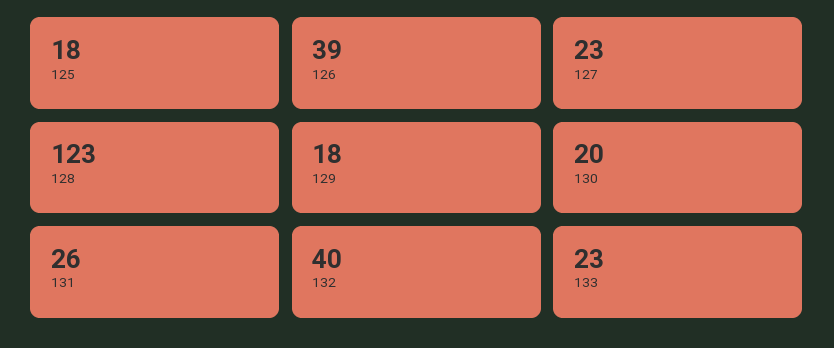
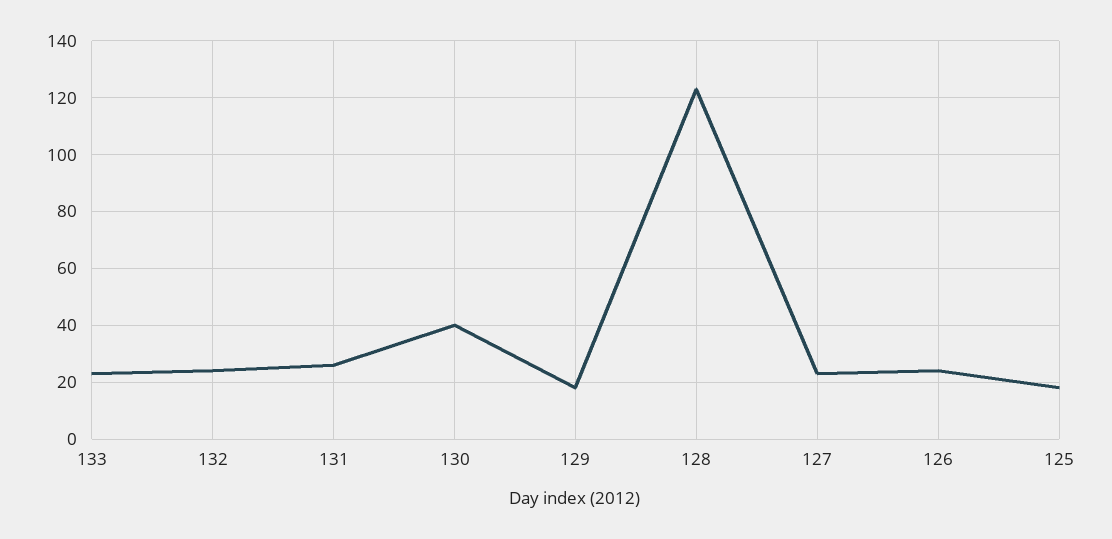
126: 39 -> 25
130: 20 -> 40
132: 40 -> 25

